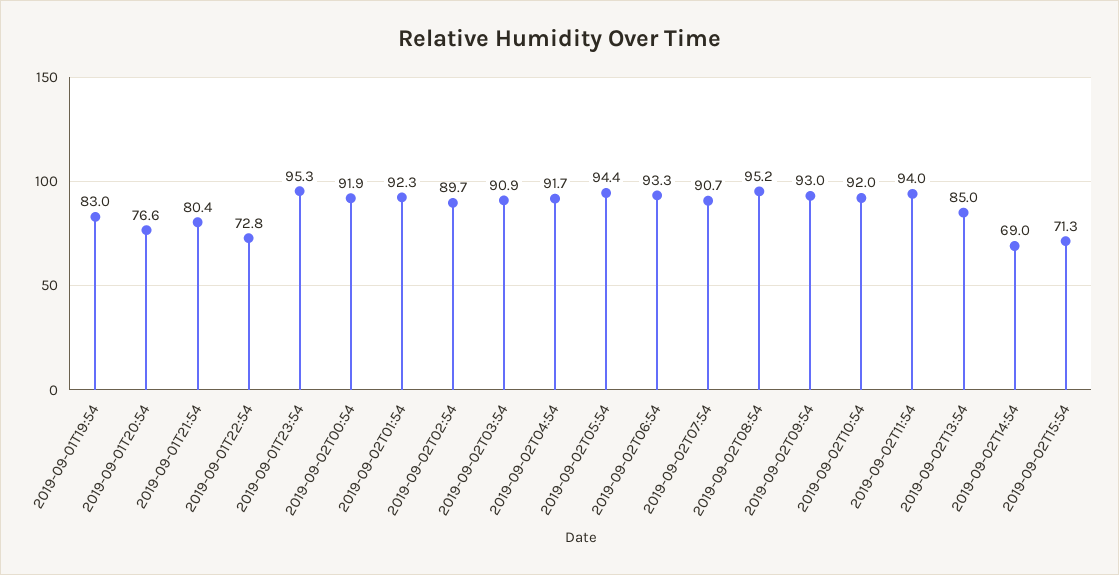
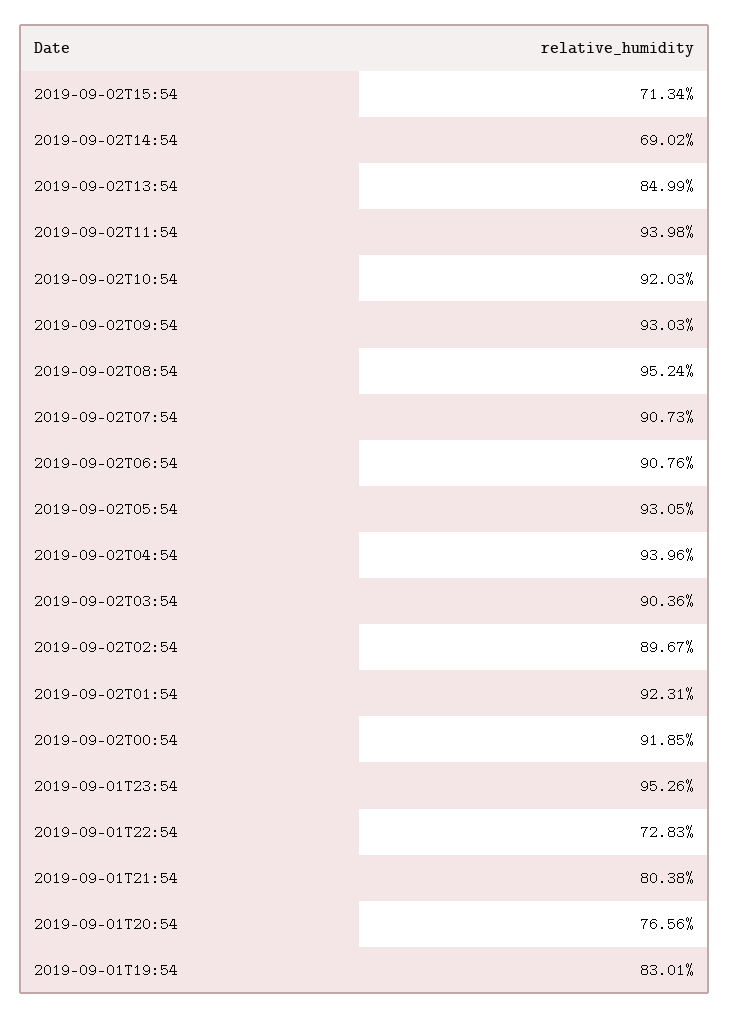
2019-09-02T03:54: 90.9 -> 90.36
2019-09-02T04:54: 91.7 -> 93.96
2019-09-02T05:54: 94.4 -> 93.05
2019-09-02T06:54: 93.3 -> 90.76

